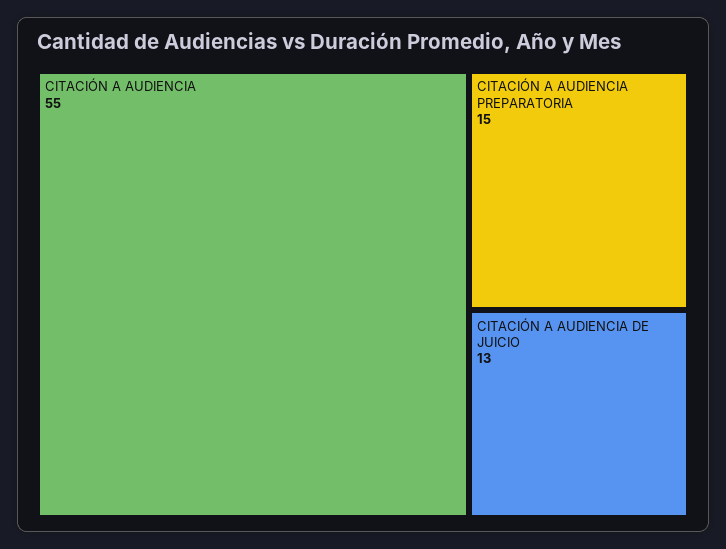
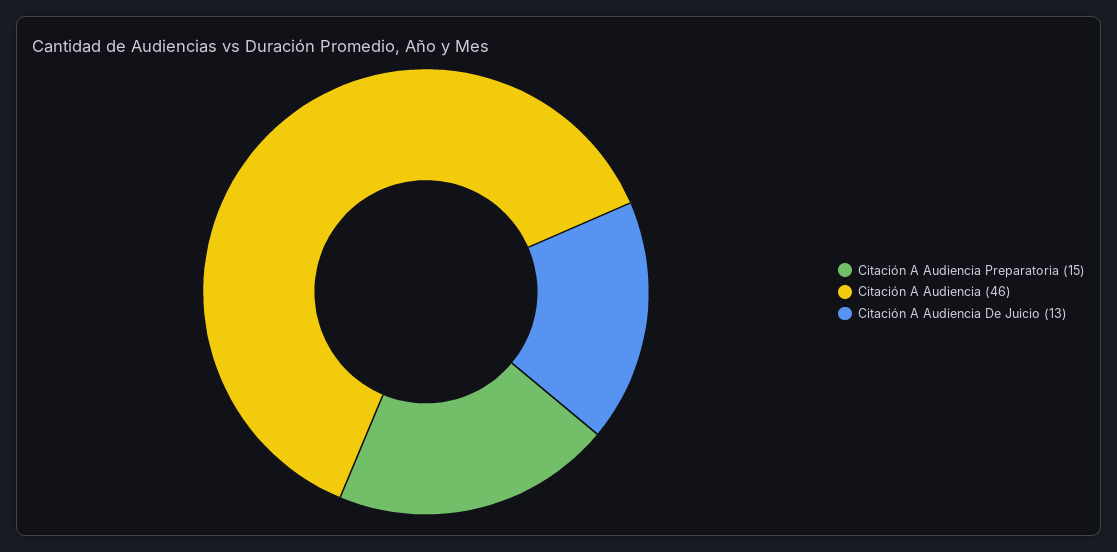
CITACIÓN A AUDIENCIA: 55 -> 46

